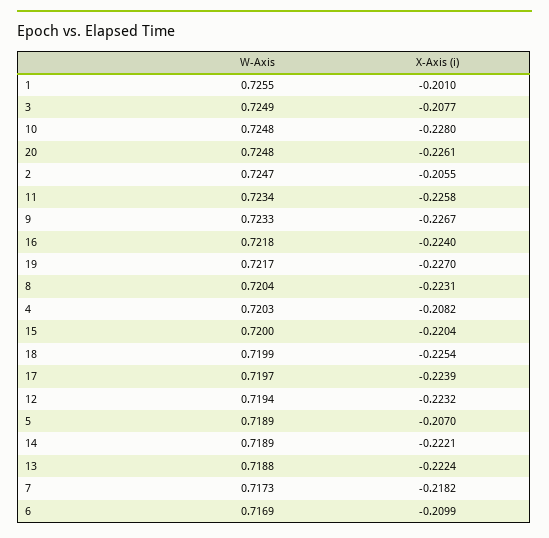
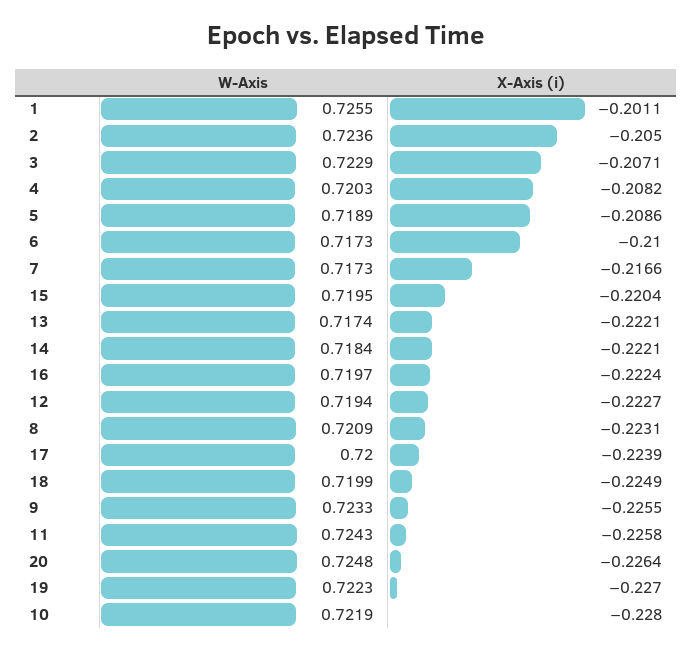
X-Axis (i), 1: -0.201 -> -0.2011
W-Axis, 3: 0.7249 -> 0.7229
X-Axis (i), 3: -0.2077 -> -0.2071
W-Axis, 10: 0.7248 -> 0.7219
X-Axis (i), 20: -0.2261 -> -0.2264
W-Axis, 2: 0.7247 -> 0.7236
X-Axis (i), 2: -0.2055 -> -0.205
W-Axis, 11: 0.7234 -> 0.7243
X-Axis (i), 9: -0.2267 -> -0.2255
W-Axis, 16: 0.7218 -> 0.7197
X-Axis (i), 16: -0.224 -> -0.2224
W-Axis, 19: 0.7217 -> 0.7223
W-Axis, 8: 0.7204 -> 0.7209
W-Axis, 15: 0.72 -> 0.7195
X-Axis (i), 18: -0.2254 -> -0.2249
W-Axis, 17: 0.7197 -> 0.72
X-Axis (i), 12: -0.2232 -> -0.2227
X-Axis (i), 5: -0.207 -> -0.2086
W-Axis, 14: 0.7189 -> 0.7184
W-Axis, 13: 0.7188 -> 0.7174
X-Axis (i), 13: -0.2224 -> -0.2221
X-Axis (i), 7: -0.2182 -> -0.2166
W-Axis, 6: 0.7169 -> 0.7173
X-Axis (i), 6: -0.2099 -> -0.21

